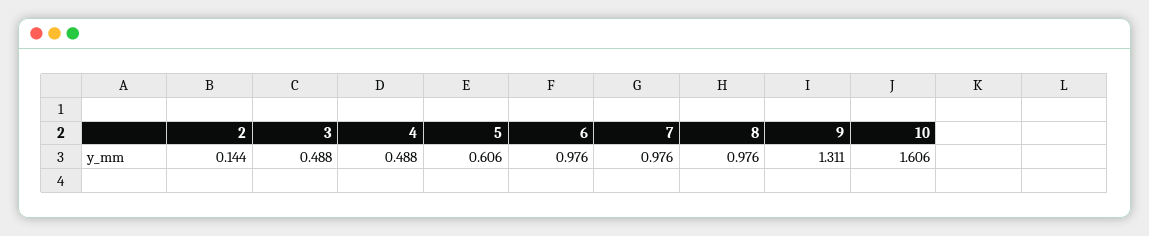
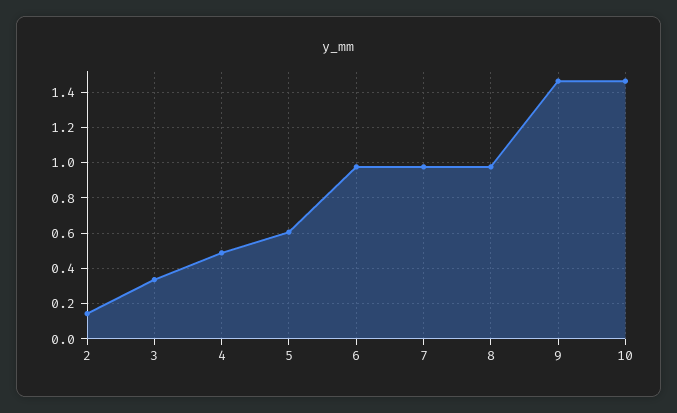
3: 0.488 -> 0.35
9: 1.311 -> 1.45
10: 1.606 -> 1.45

